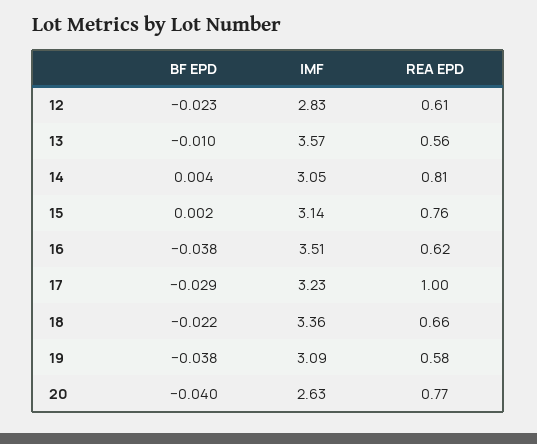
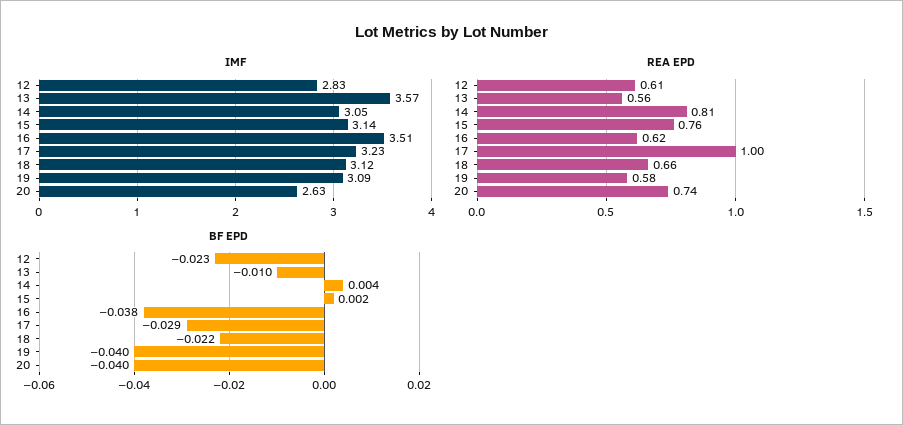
IMF, 18: 3.36 -> 3.12
BF EPD, 19: -0.038 -> -0.04
REA EPD, 20: 0.77 -> 0.74

